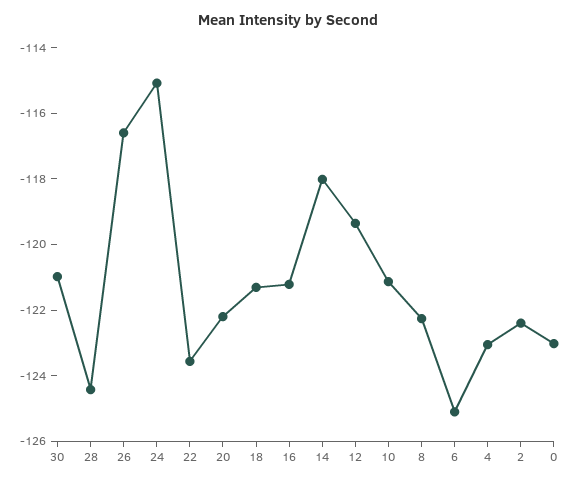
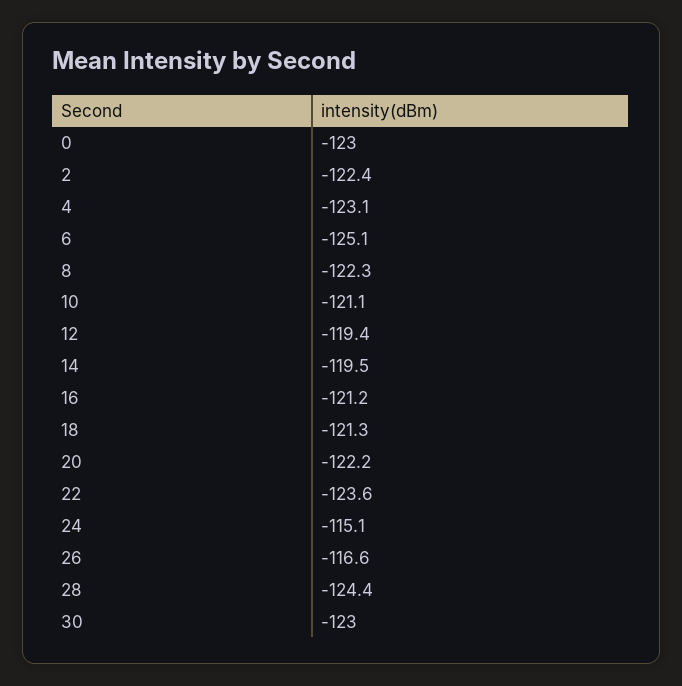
30: -121 -> -123
14: -118 -> -119.5

